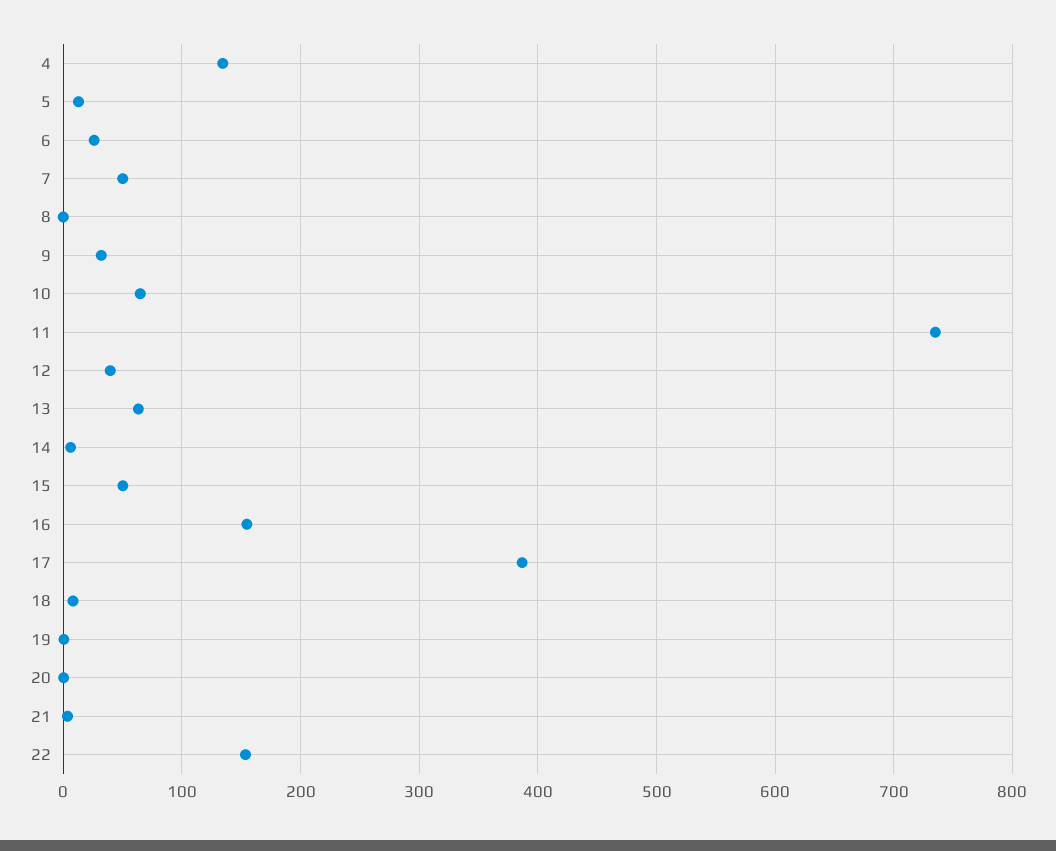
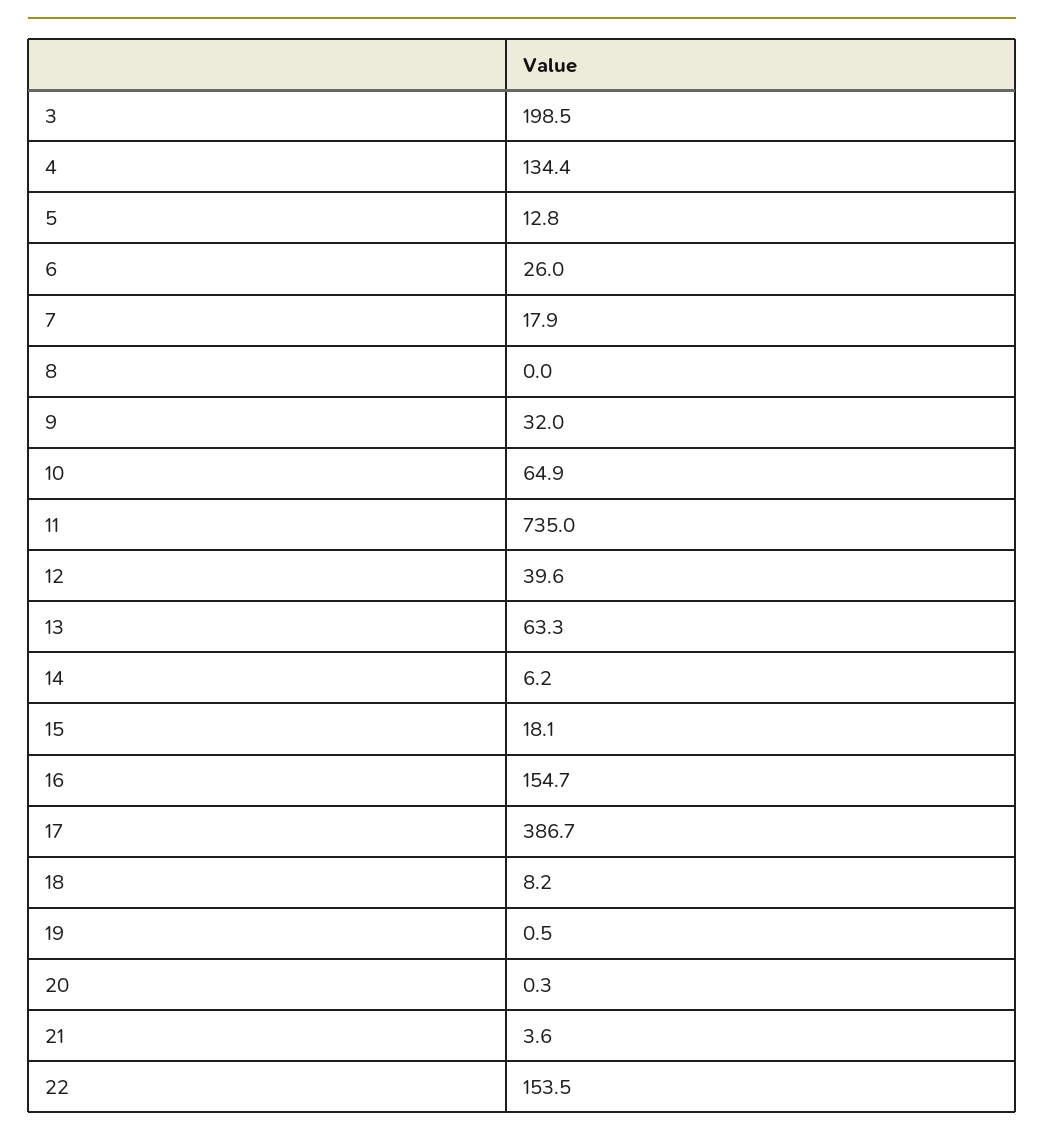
7: 50 -> 17.9
15: 50 -> 18.1
3: none -> 198.5

